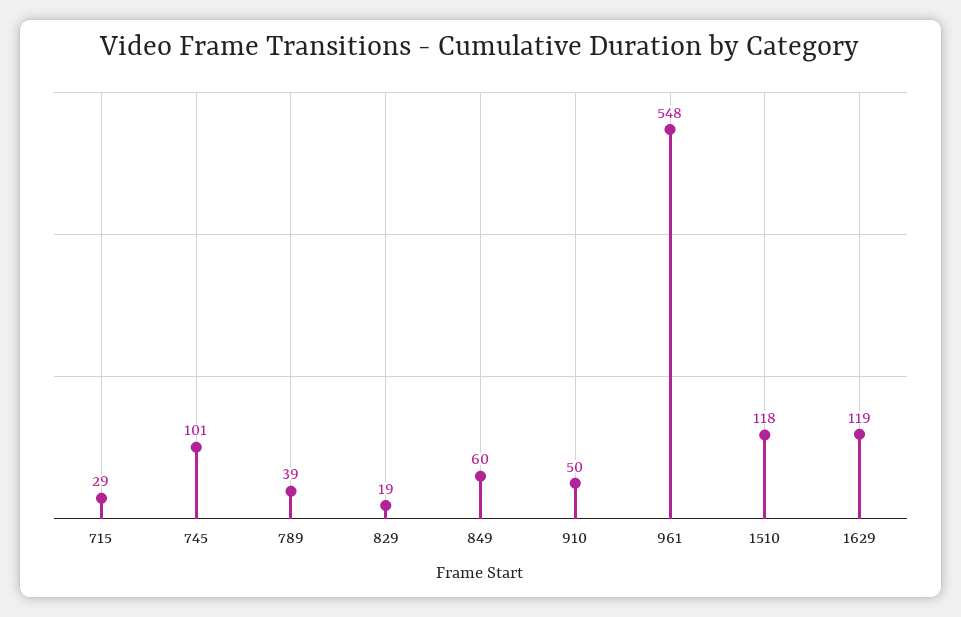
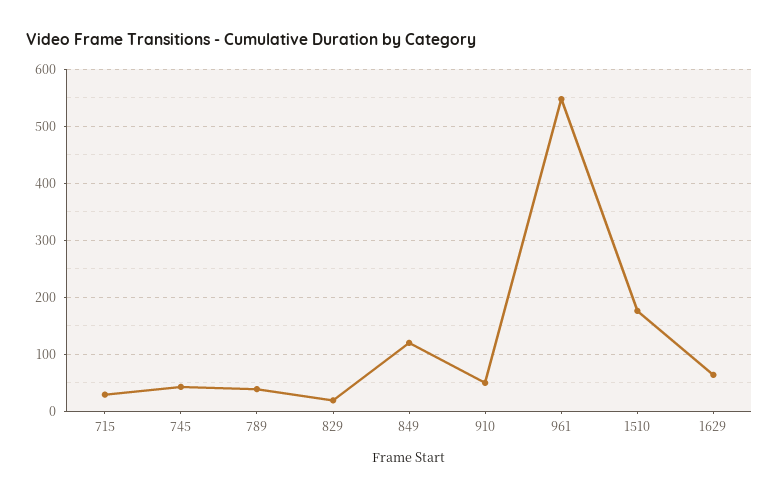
745: 101 -> 40
849: 60 -> 120
1510: 118 -> 180
1629: 119 -> 60

